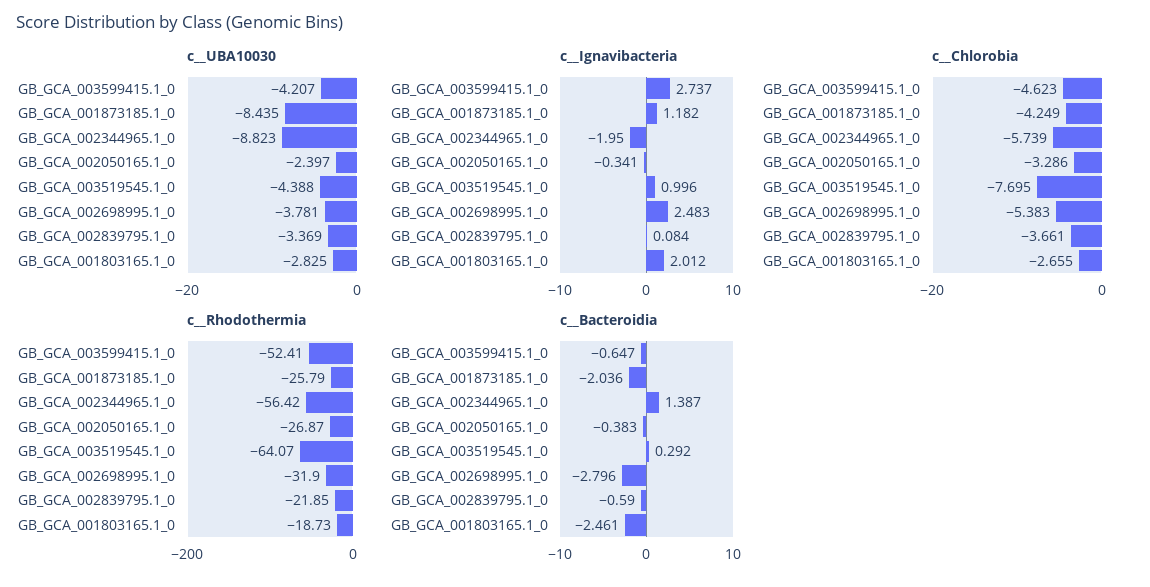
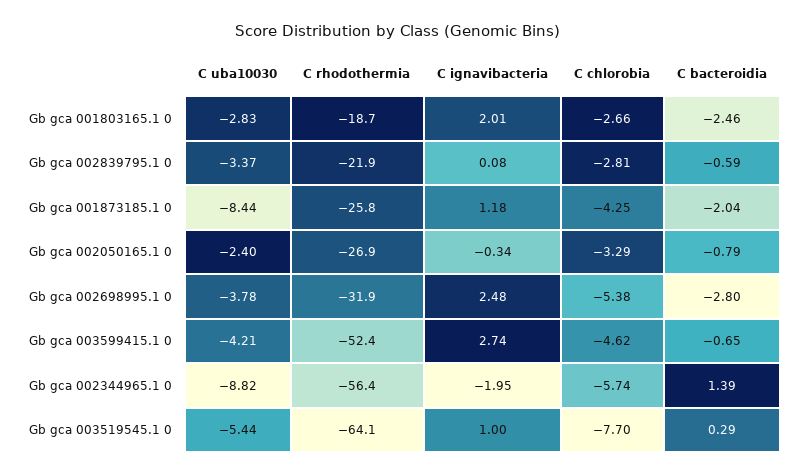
c__UBA10030, GB_GCA_003519545.1_0: -4.388 -> -5.44
c__Chlorobia, GB_GCA_002839795.1_0: -3.661 -> -2.81
c__Bacteroidia, GB_GCA_002050165.1_0: -0.383 -> -0.79

